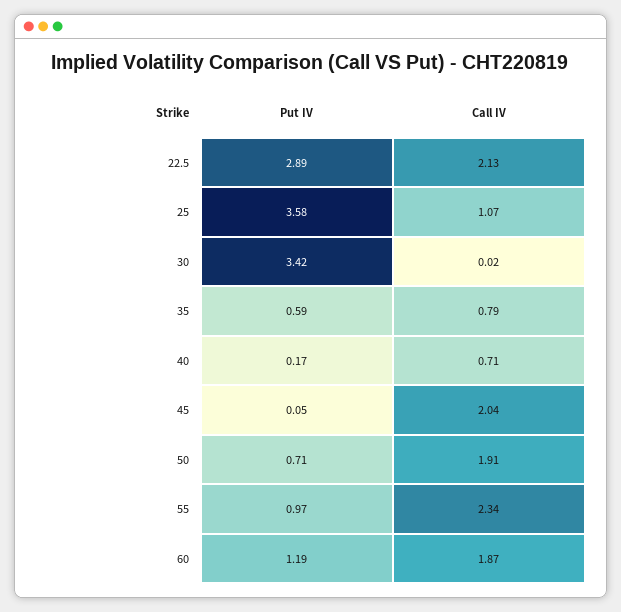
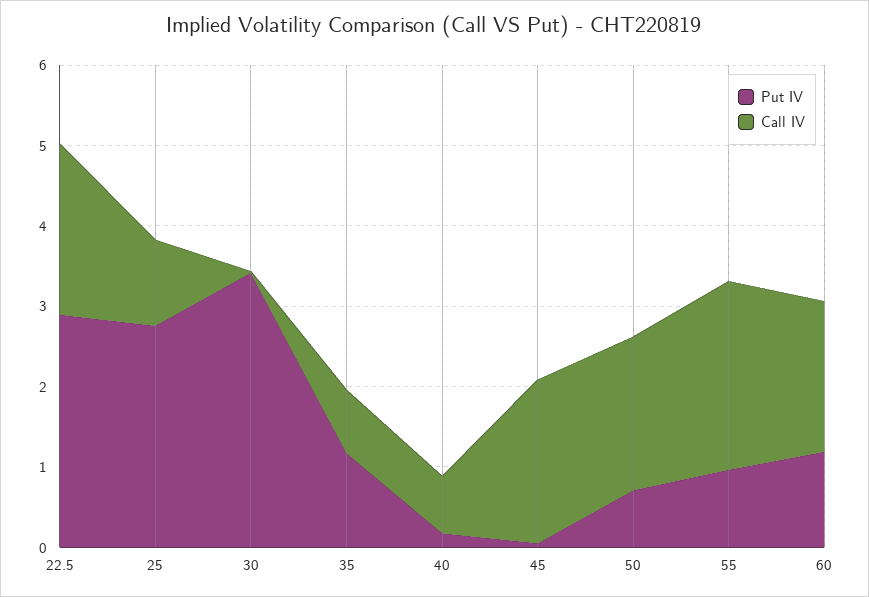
Put IV, 25: 3.58 -> 2.8
Put IV, 35: 0.59 -> 1.2

